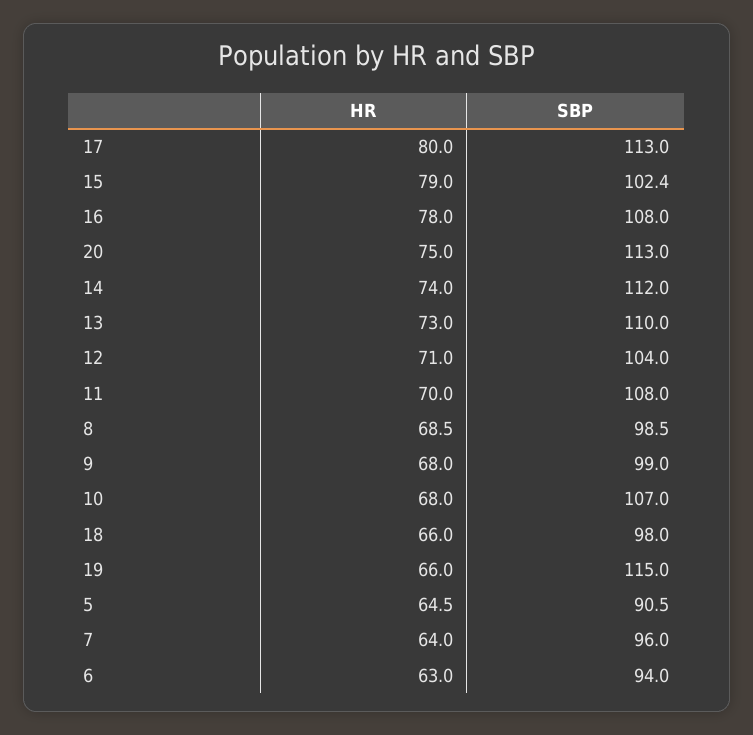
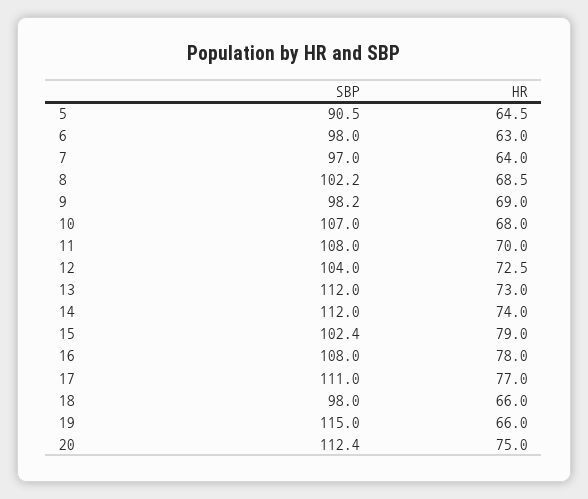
HR, 17: 80 -> 77
SBP, 17: 113 -> 111
SBP, 20: 113 -> 112.4
SBP, 13: 110 -> 112
HR, 12: 71 -> 72.5
SBP, 8: 98.5 -> 102.2
HR, 9: 68 -> 69
SBP, 9: 99 -> 98.2
SBP, 7: 96 -> 97
SBP, 6: 94 -> 98

